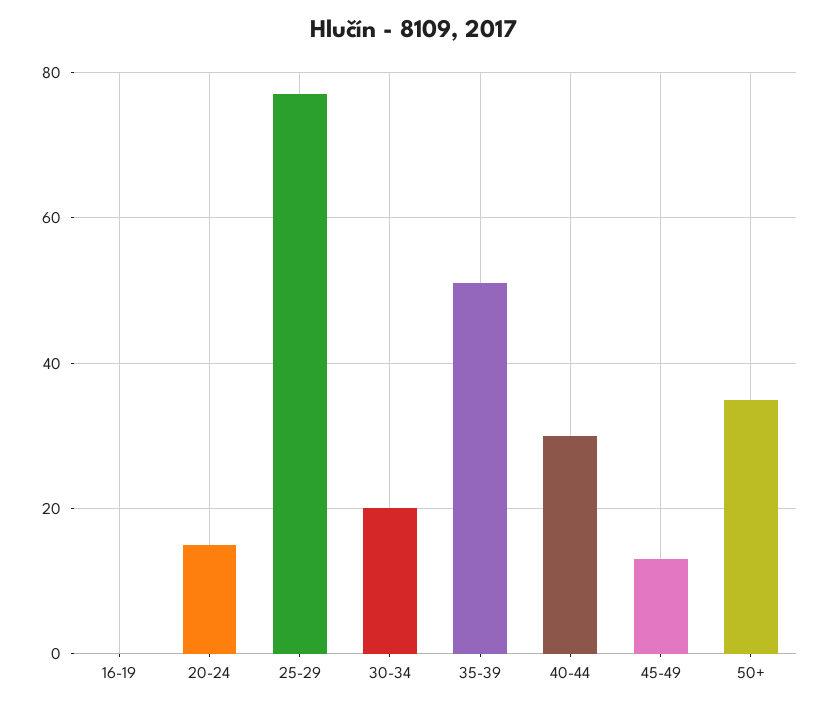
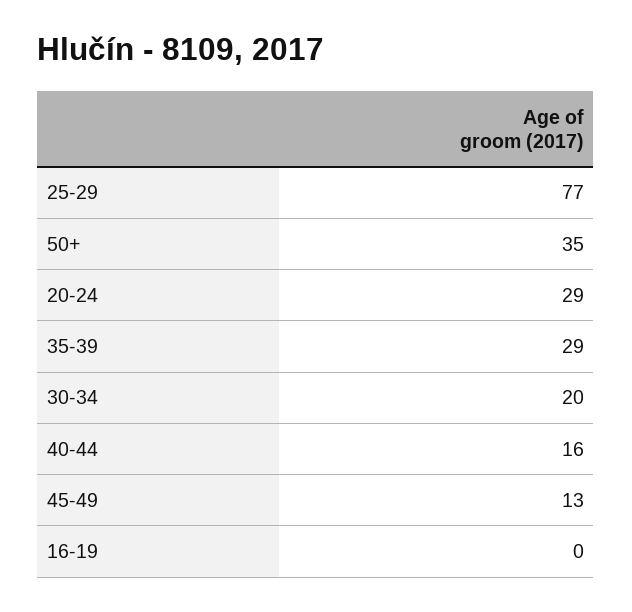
20-24: 15 -> 29
35-39: 50 -> 29
40-44: 30 -> 16

